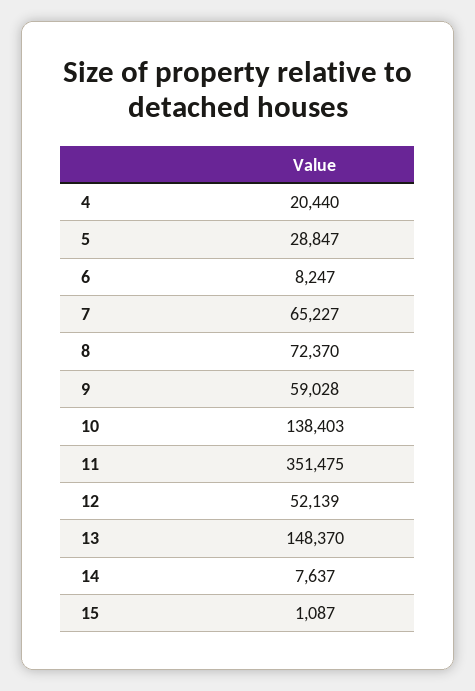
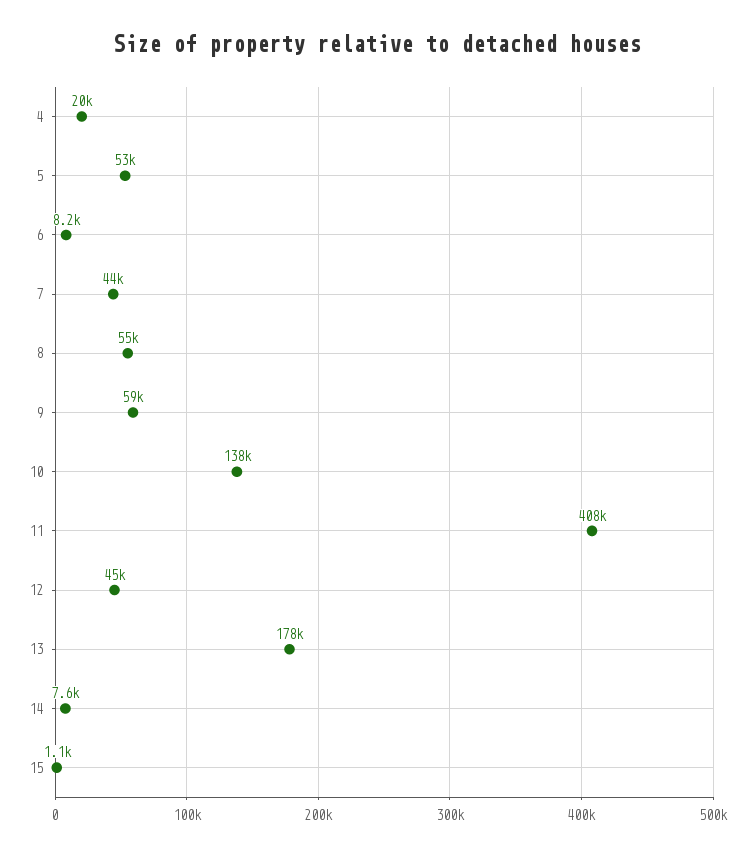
5: 28847 -> 53000
7: 65227 -> 44000
8: 72370 -> 55000
11: 351475 -> 408000
12: 52139 -> 45000
13: 148370 -> 178000

